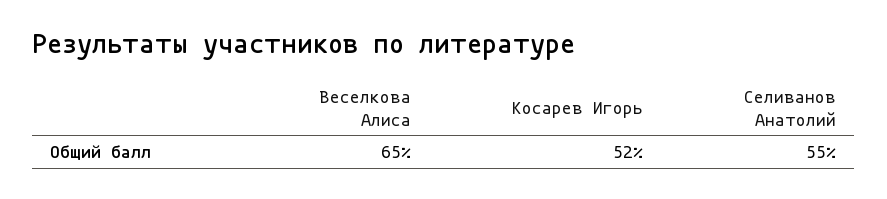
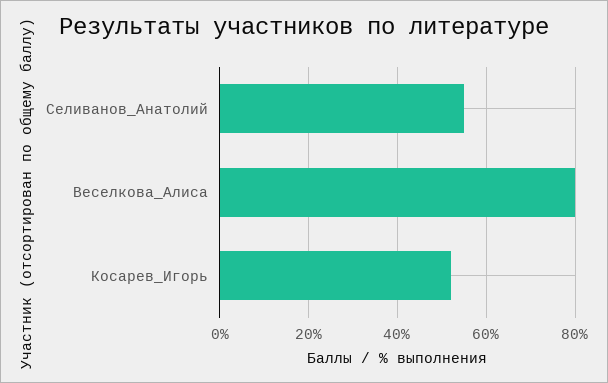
Веселкова Алиса: 65 -> 80

